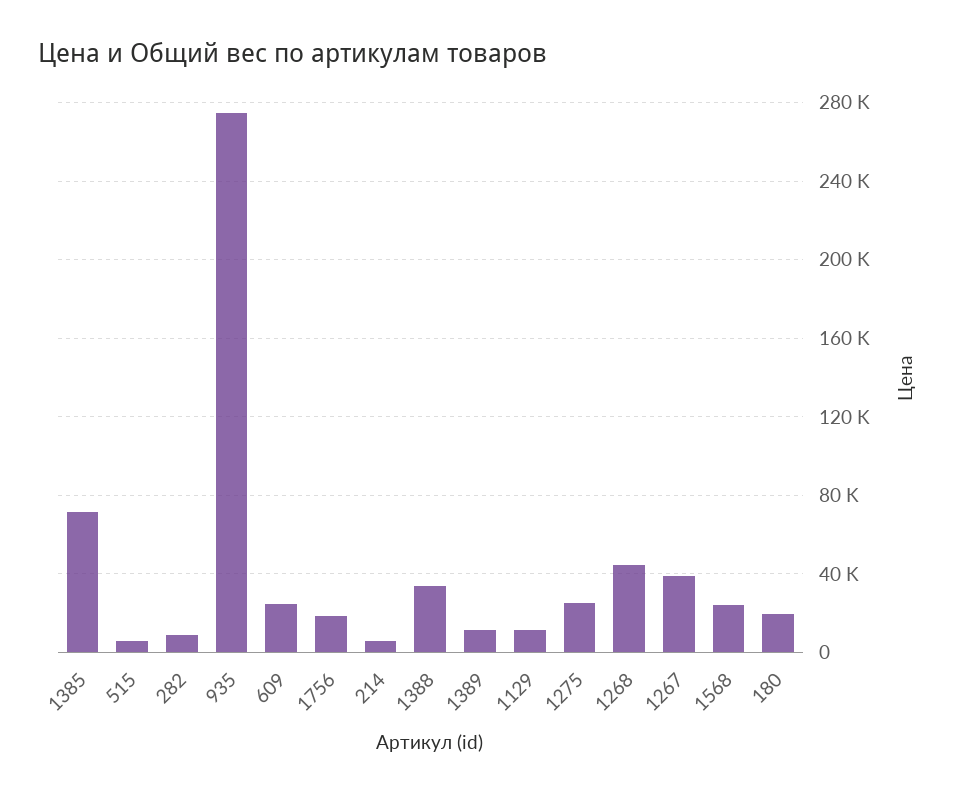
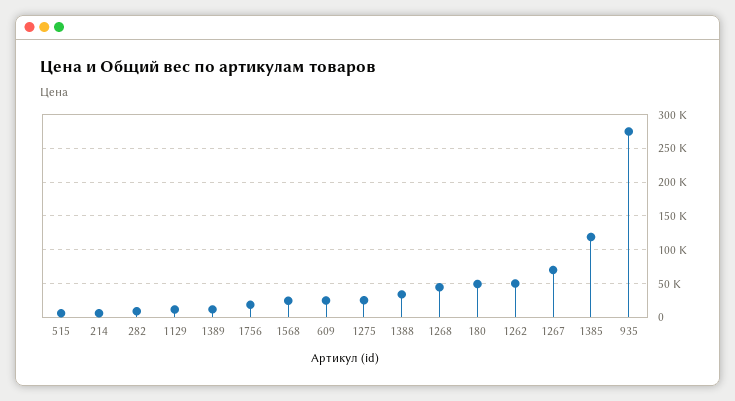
1385: 70000 -> 120000
1267: 40000 -> 70000
180: 20000 -> 50000
1262: none -> 50000

